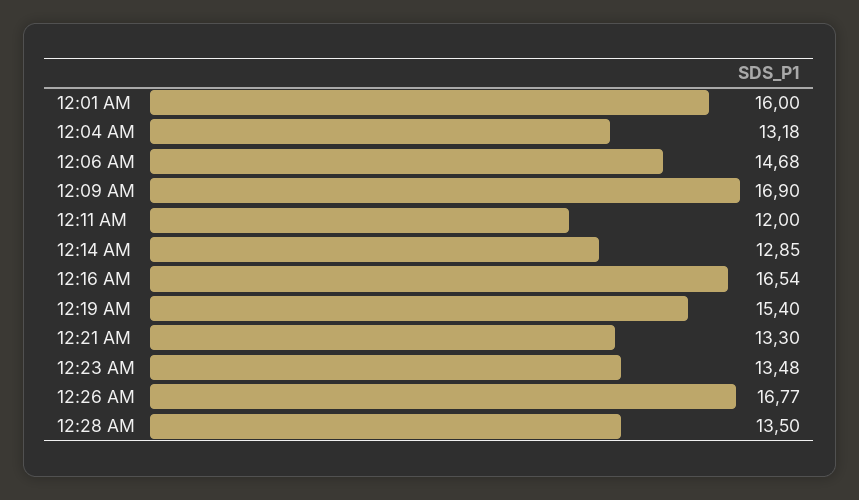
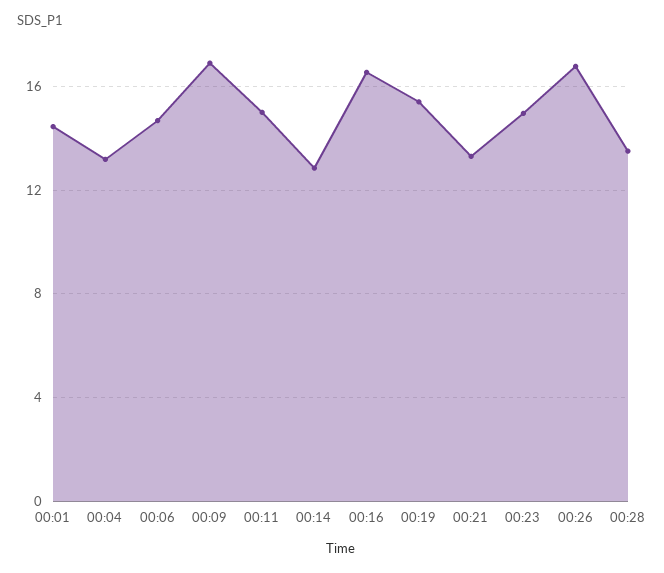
12:01 AM: 16 -> 14.5
12:11 AM: 12 -> 15
12:23 AM: 13.48 -> 15

